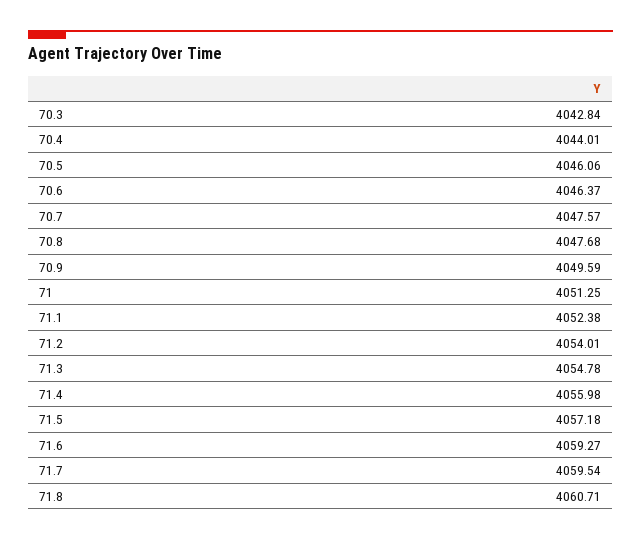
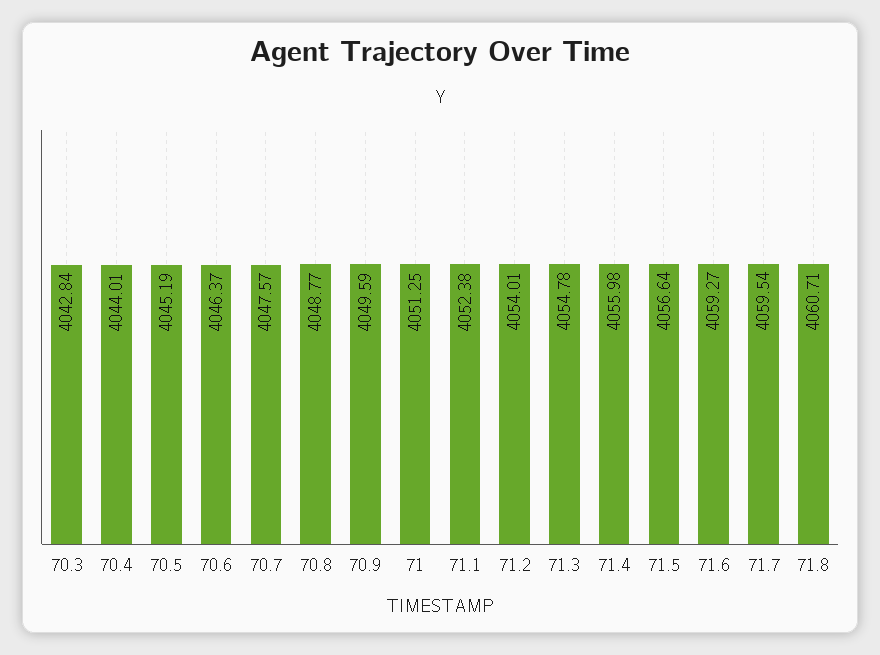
70.5: 4046.06 -> 4045.19
70.8: 4047.68 -> 4048.77
71.5: 4057.18 -> 4056.64

